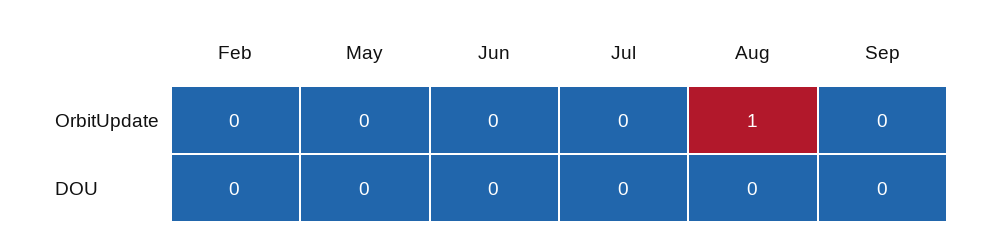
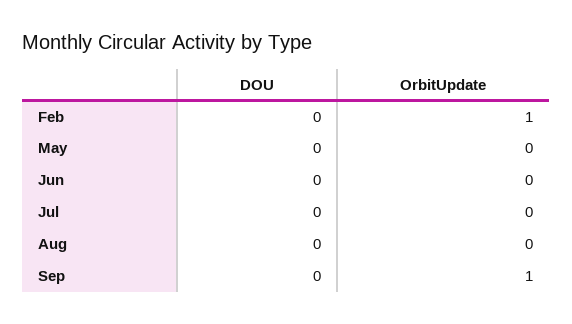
Feb, OrbitUpdate: 0 -> 1
Aug, OrbitUpdate: 1 -> 0
Sep, OrbitUpdate: 0 -> 1

